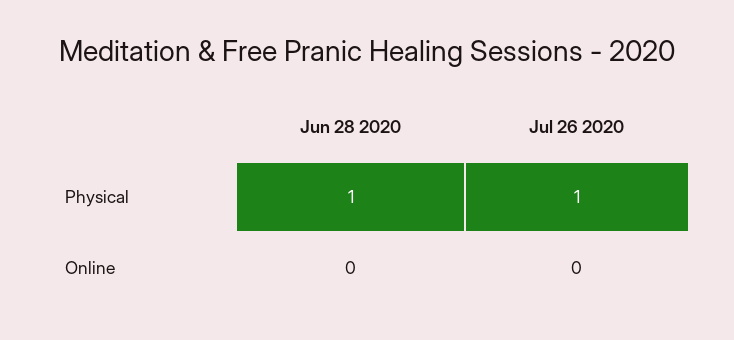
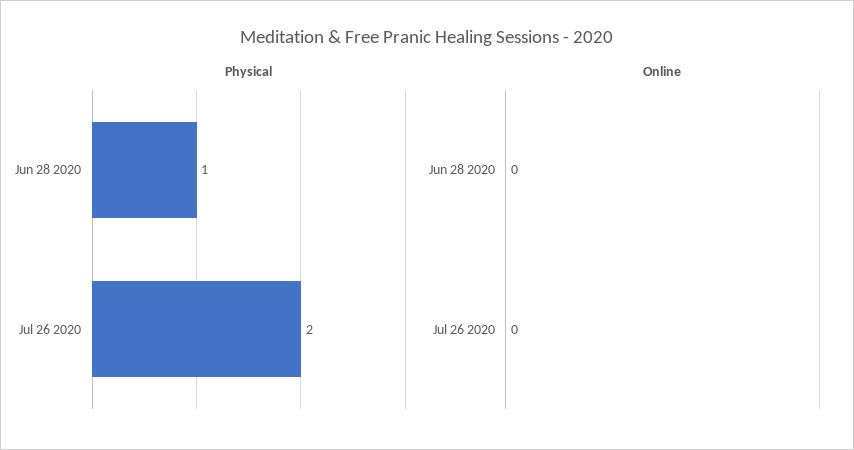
Physical, Jul 26 2020: 1 -> 2

